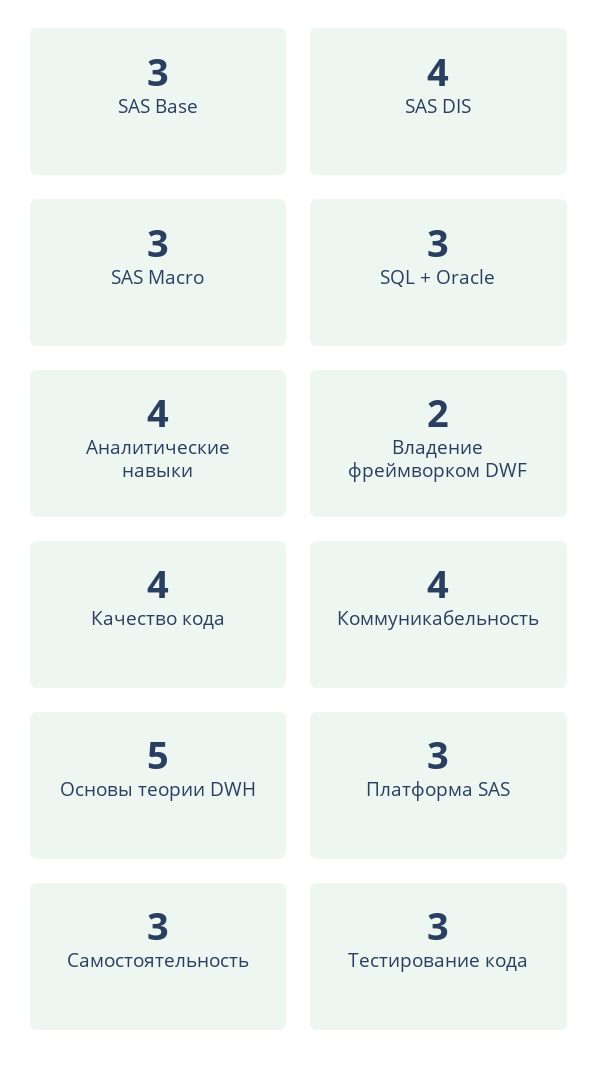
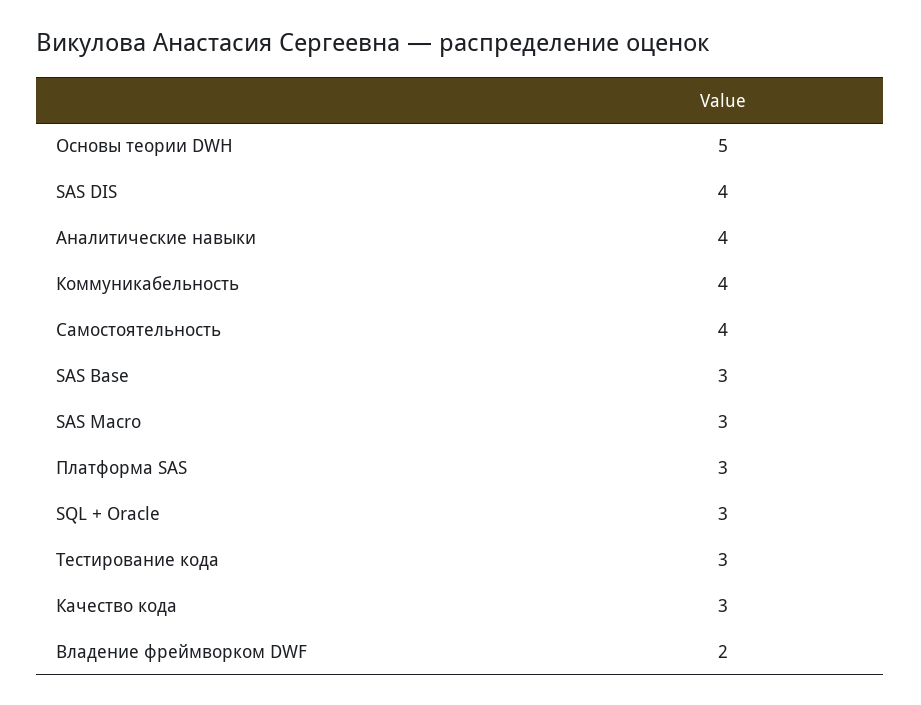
Качество кода: 4 -> 3
Самостоятельность: 3 -> 4

